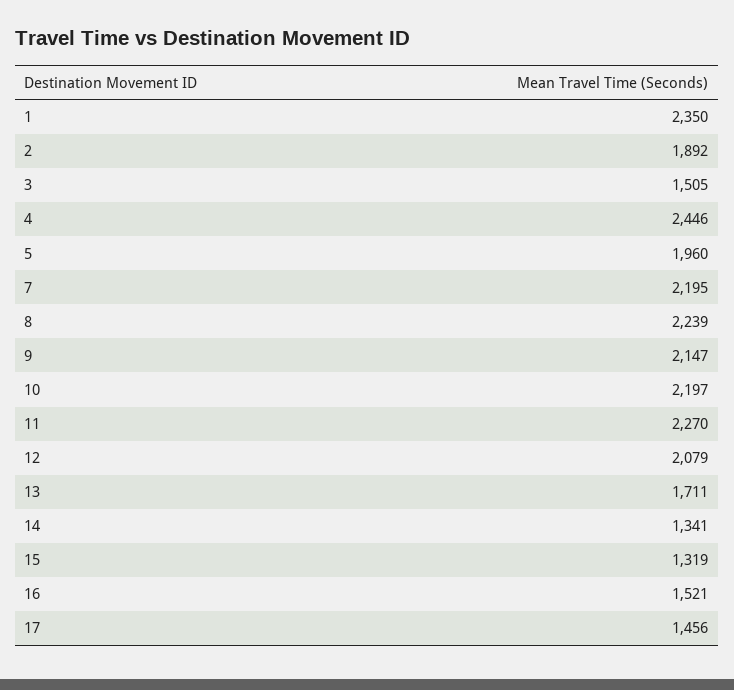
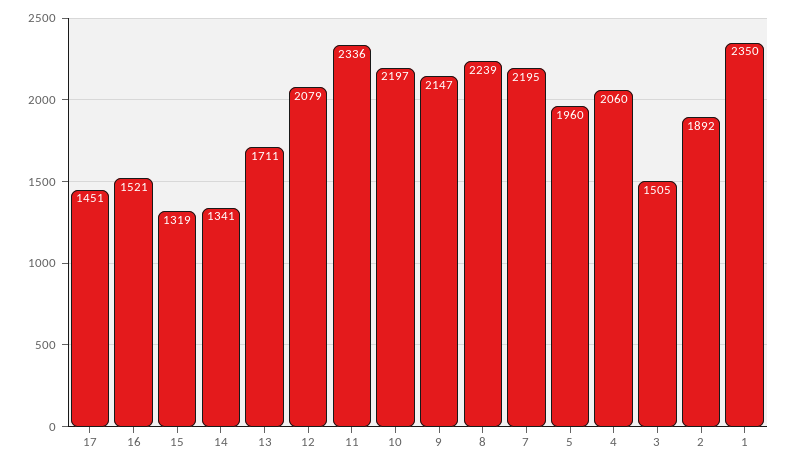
4: 2446 -> 2060
11: 2270 -> 2336
17: 1456 -> 1451

